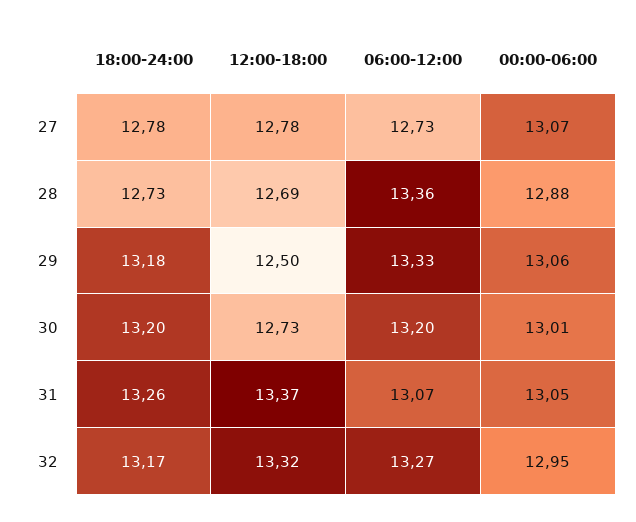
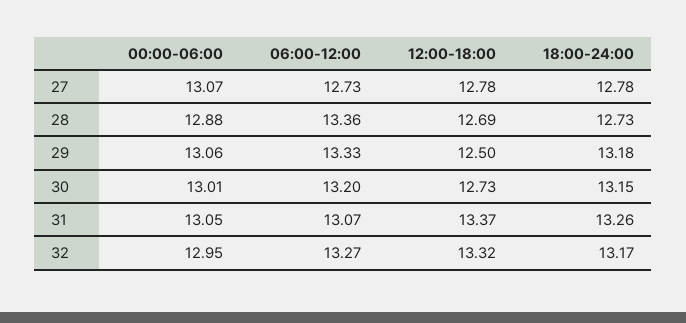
18:00-24:00, 30: 13.2 -> 13.15

